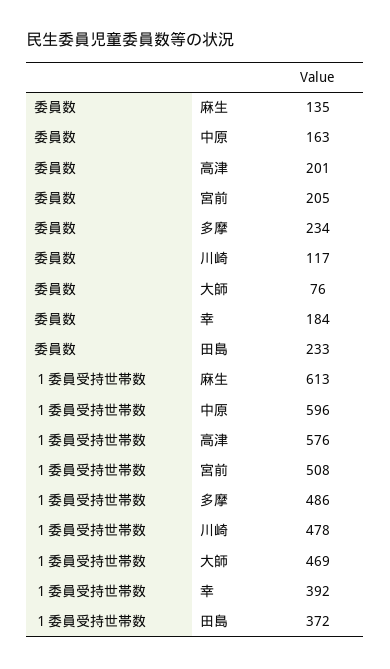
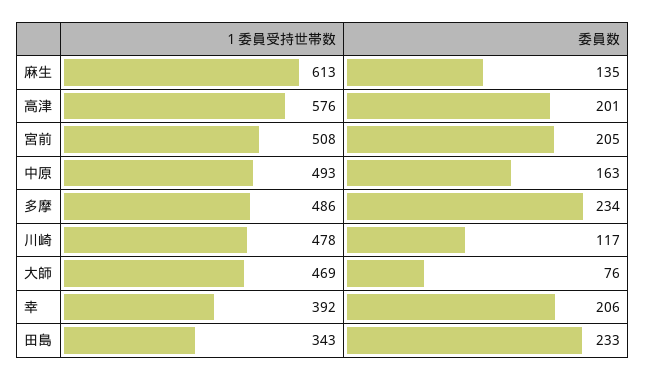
委員数, 幸: 184 -> 206
１委員受持世帯数, 中原: 596 -> 493
１委員受持世帯数, 田島: 372 -> 343

